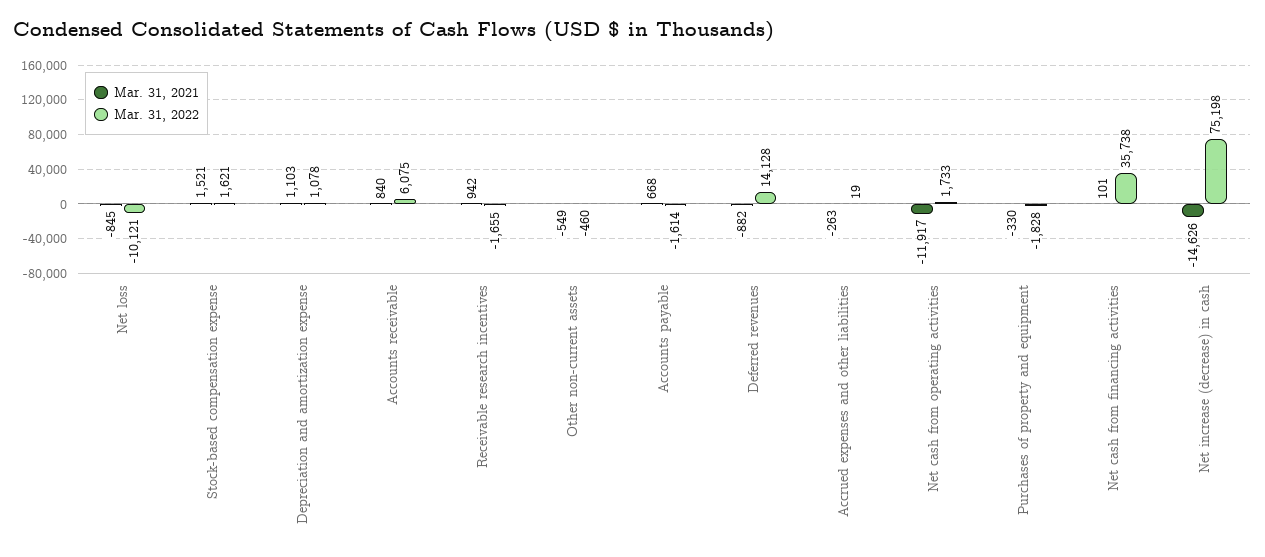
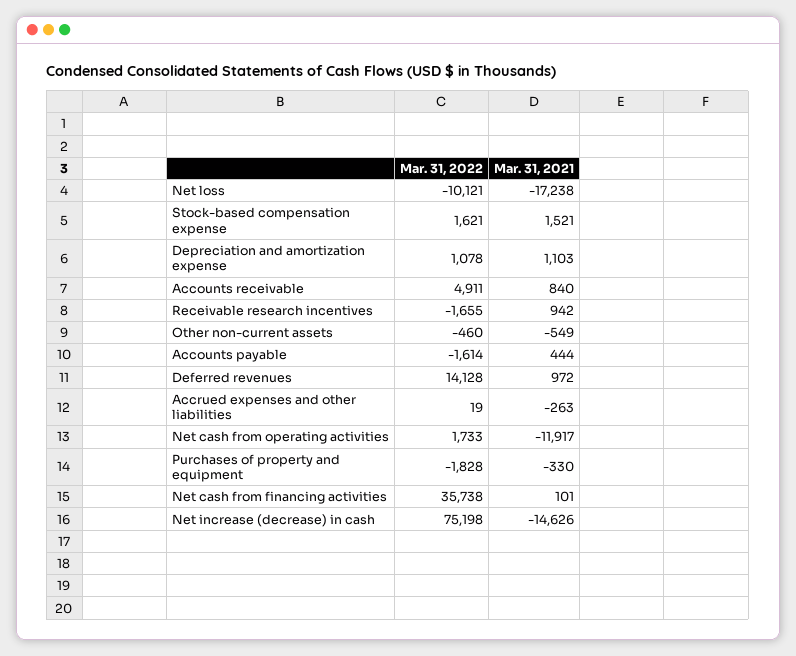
Mar. 31, 2021, Net loss: -845 -> -17238
Mar. 31, 2022, Accounts receivable: 6075 -> 4911
Mar. 31, 2021, Accounts payable: 668 -> 444
Mar. 31, 2021, Deferred revenues: -882 -> 972

